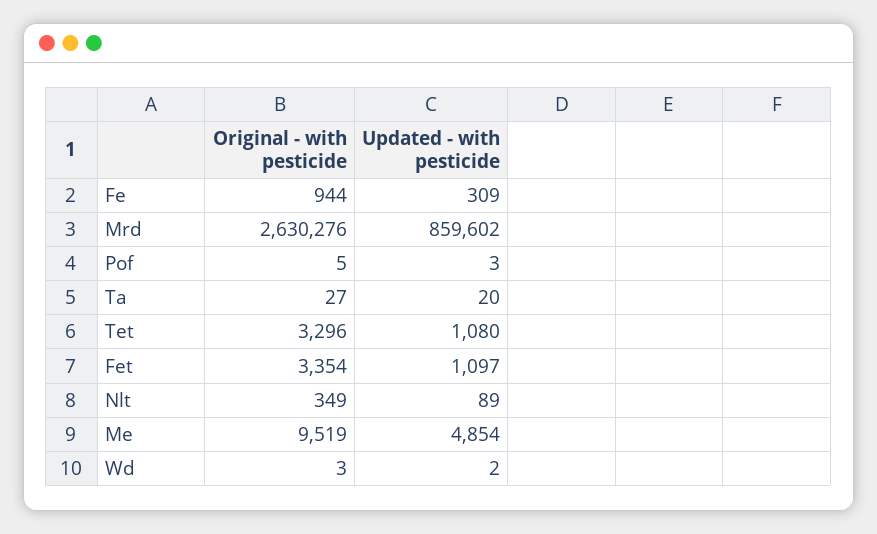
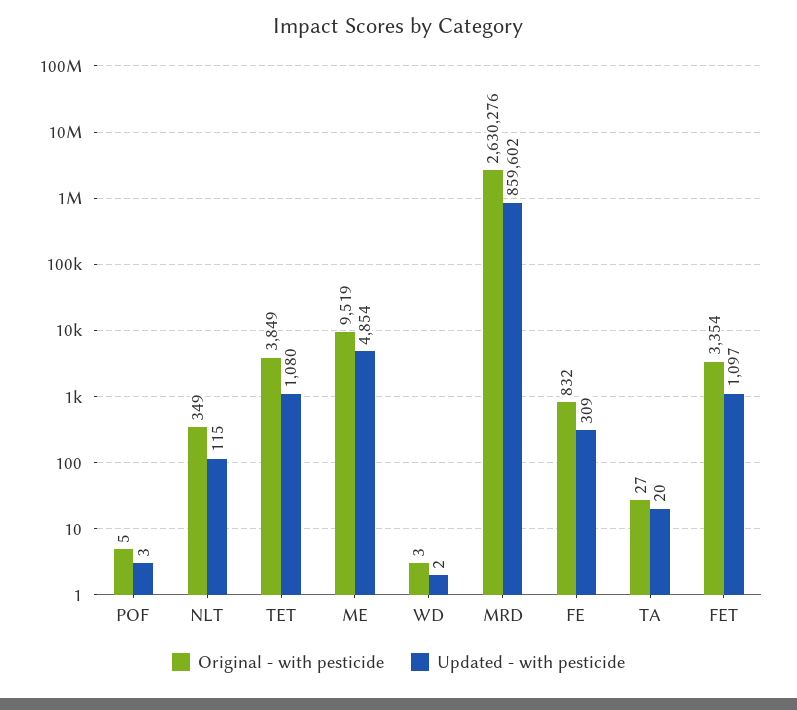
Original - with pesticide, Fe: 944 -> 832
Original - with pesticide, Tet: 3296 -> 3849
Updated - with pesticide, Nlt: 89 -> 115

